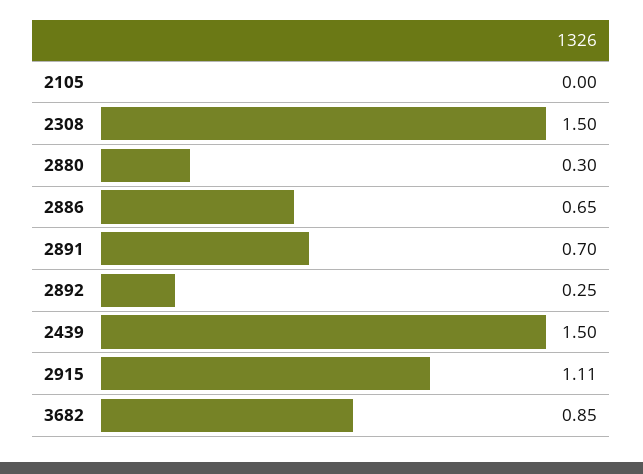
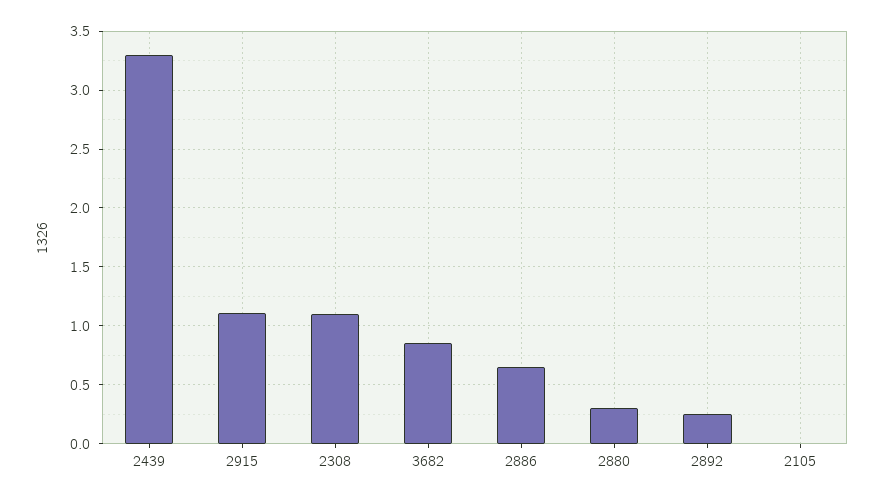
2308: 1.5 -> 1.1
2891: 0.7 -> none
2439: 1.5 -> 3.3

